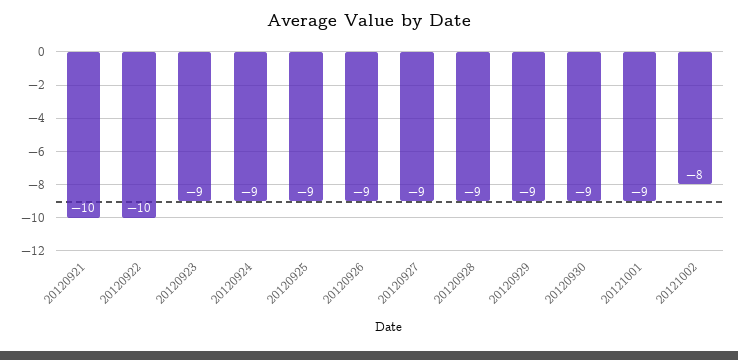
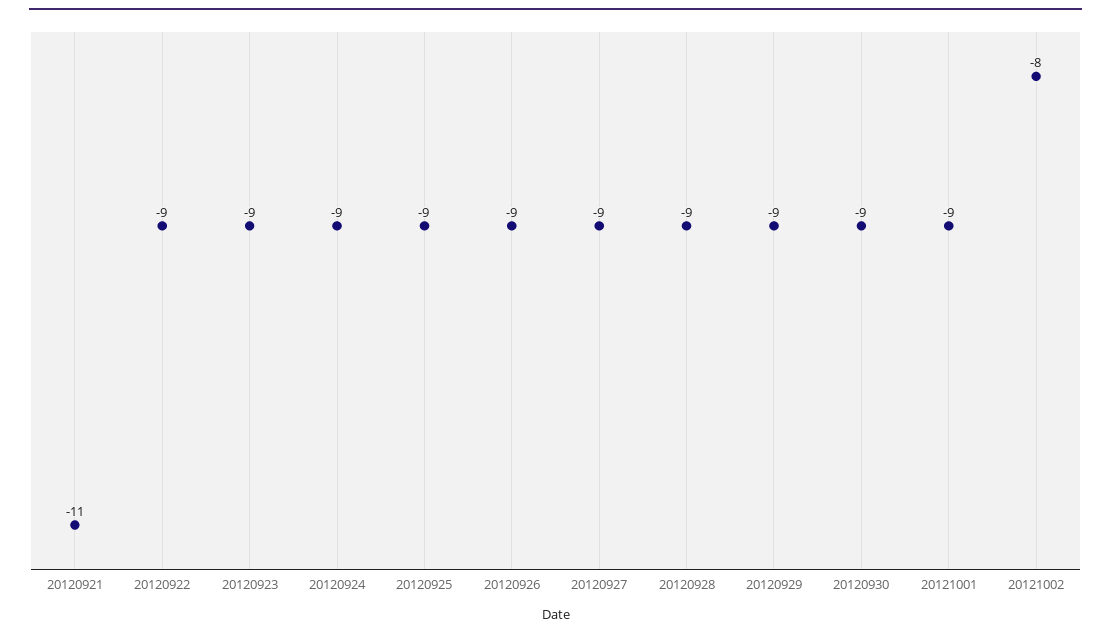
20120921: -10 -> -11
20120922: -10 -> -9

